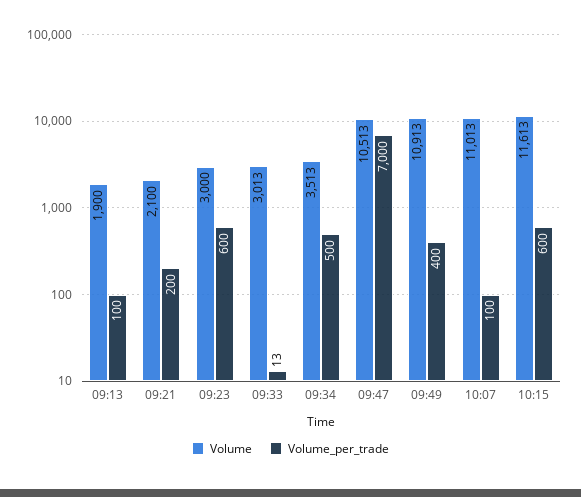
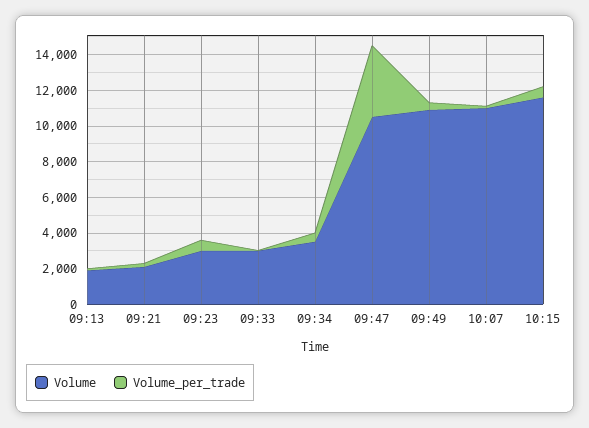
Volume_per_trade, 09:47: 7000 -> 4000

